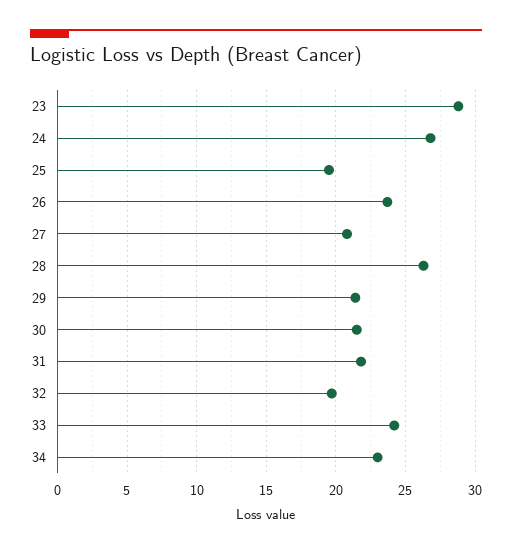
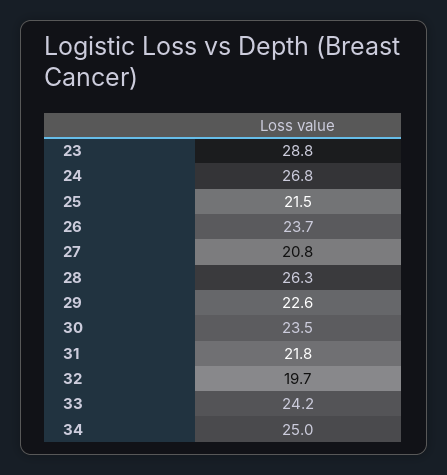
25: 19.5 -> 21.5
29: 21.5 -> 22.6
30: 21.5 -> 23.5
34: 23 -> 25

